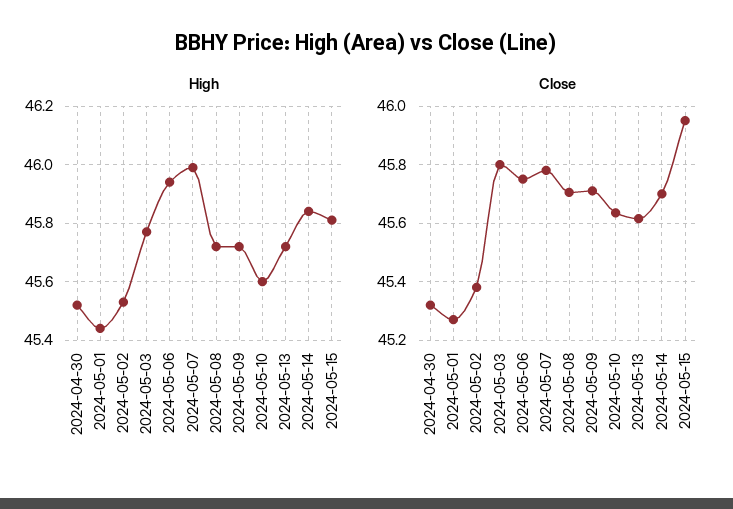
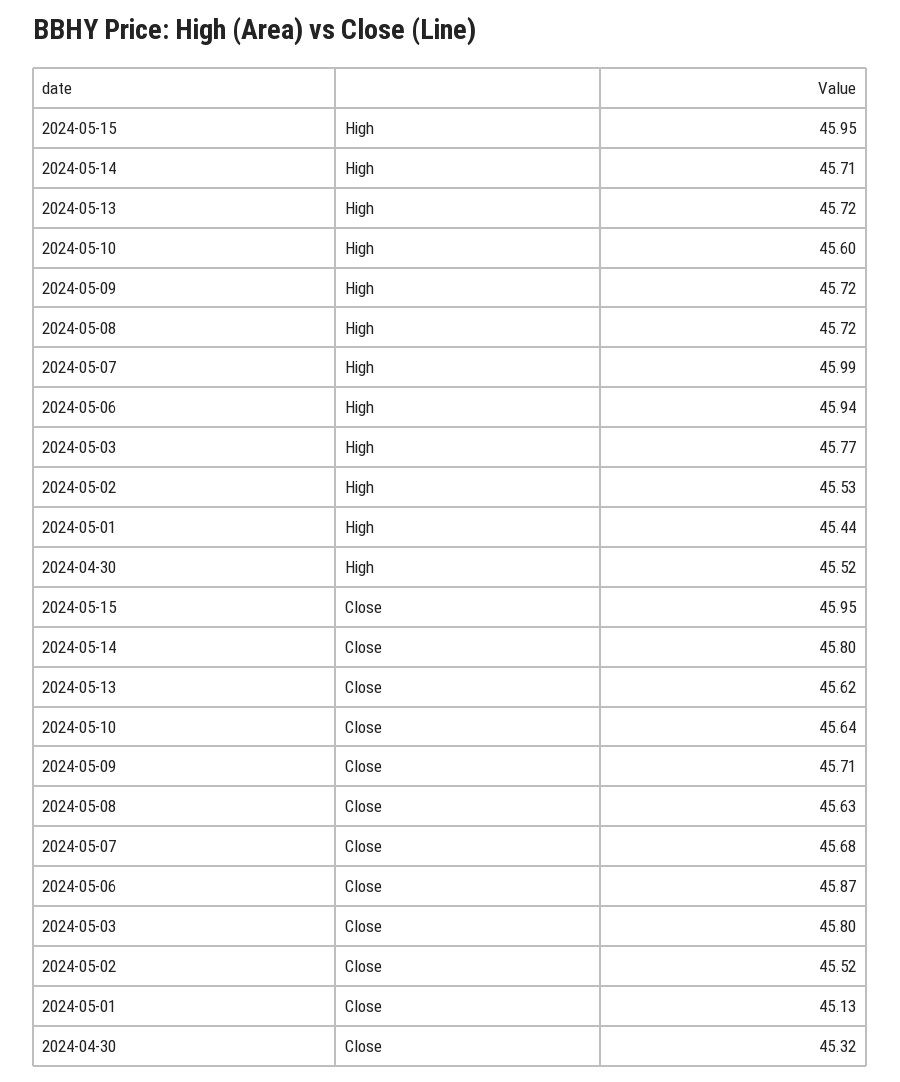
High, 2024-05-14: 45.85 -> 45.71
High, 2024-05-15: 45.8 -> 45.95
Close, 2024-05-01: 45.275 -> 45.13
Close, 2024-05-02: 45.375 -> 45.52
Close, 2024-05-06: 45.75 -> 45.87
Close, 2024-05-07: 45.775 -> 45.68
Close, 2024-05-08: 45.7 -> 45.63
Close, 2024-05-14: 45.7 -> 45.8

